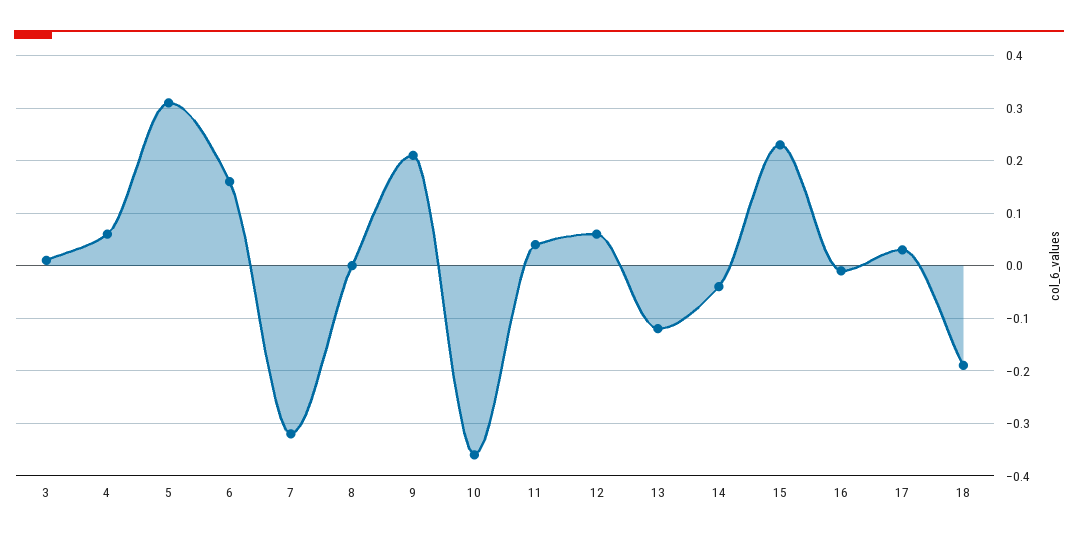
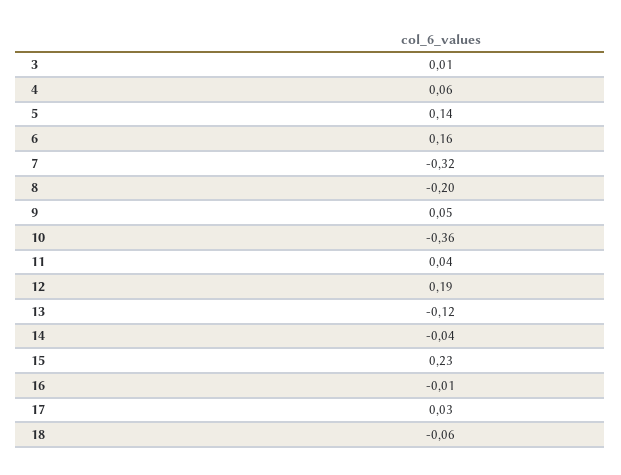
5: 0.3 -> 0.14
8: 0 -> -0.2
9: 0.2 -> 0.05
12: 0.05 -> 0.19
18: -0.2 -> -0.06

